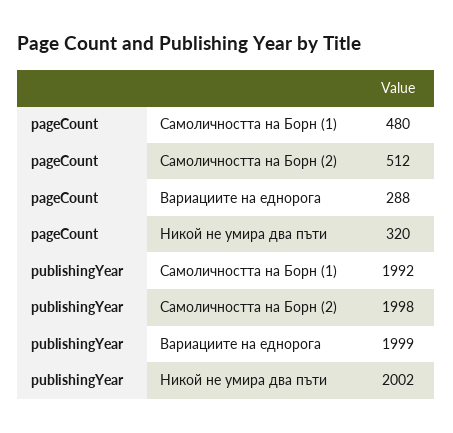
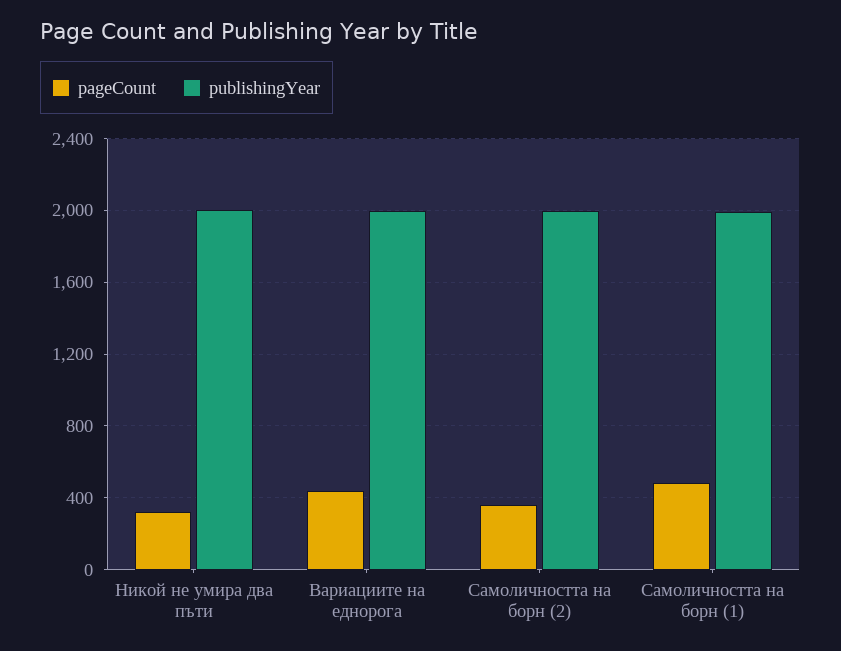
pageCount, Самоличността на Борн (2): 512 -> 350
pageCount, Вариациите на еднорога: 288 -> 450

